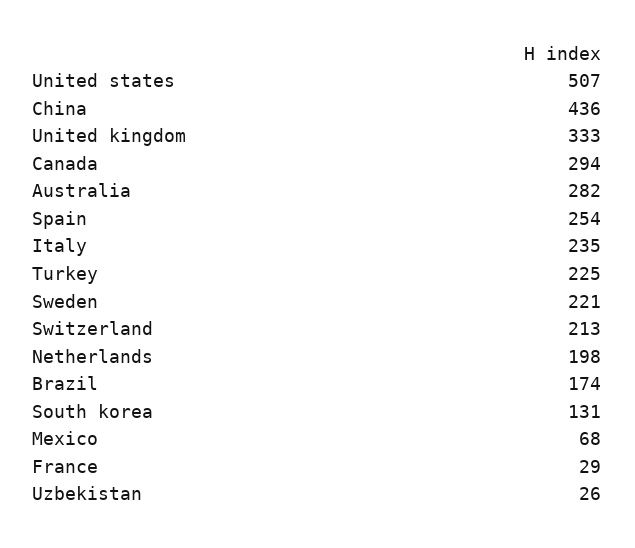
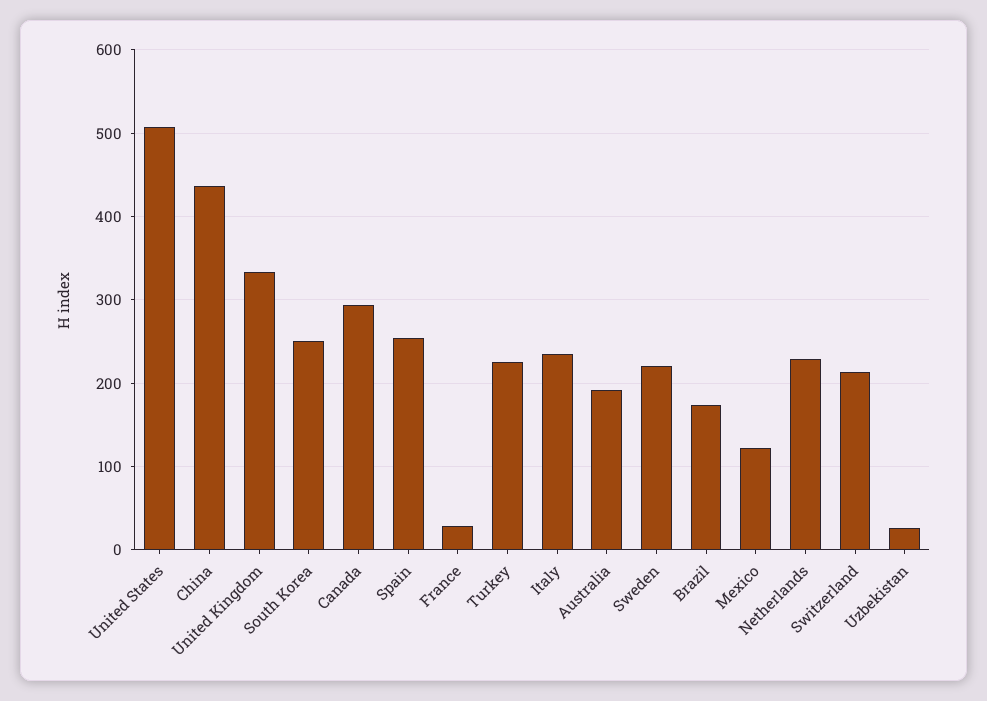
Australia: 282 -> 190
Netherlands: 198 -> 230
South korea: 131 -> 250
Mexico: 68 -> 120

